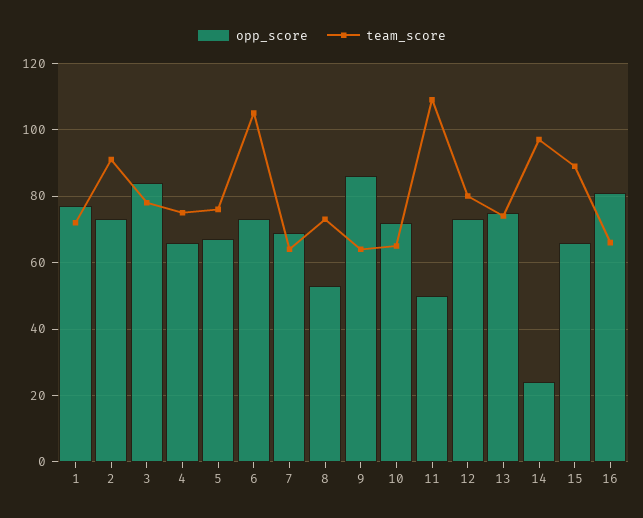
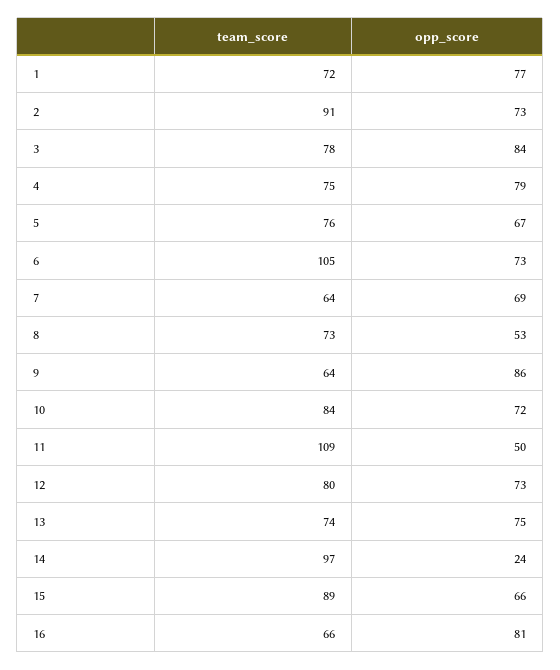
opp_score, 4: 65 -> 79
team_score, 10: 65 -> 84

